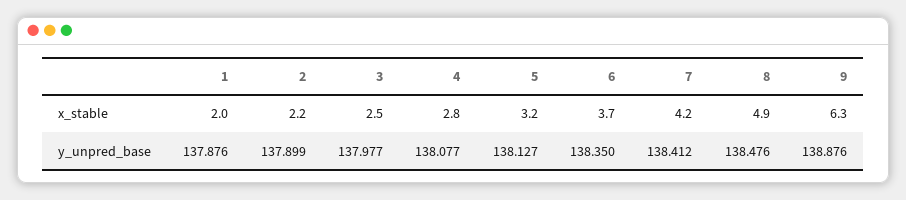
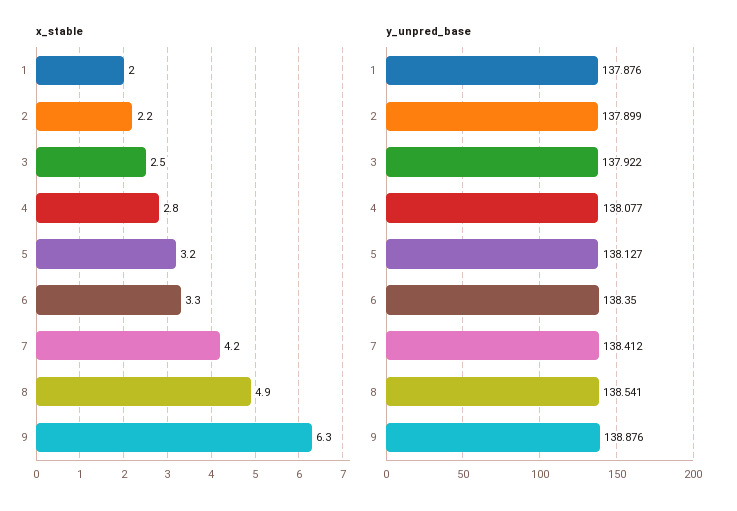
x_stable, 6: 3.7 -> 3.3
y_unpred_base, 3: 137.977 -> 137.922
y_unpred_base, 8: 138.476 -> 138.541

